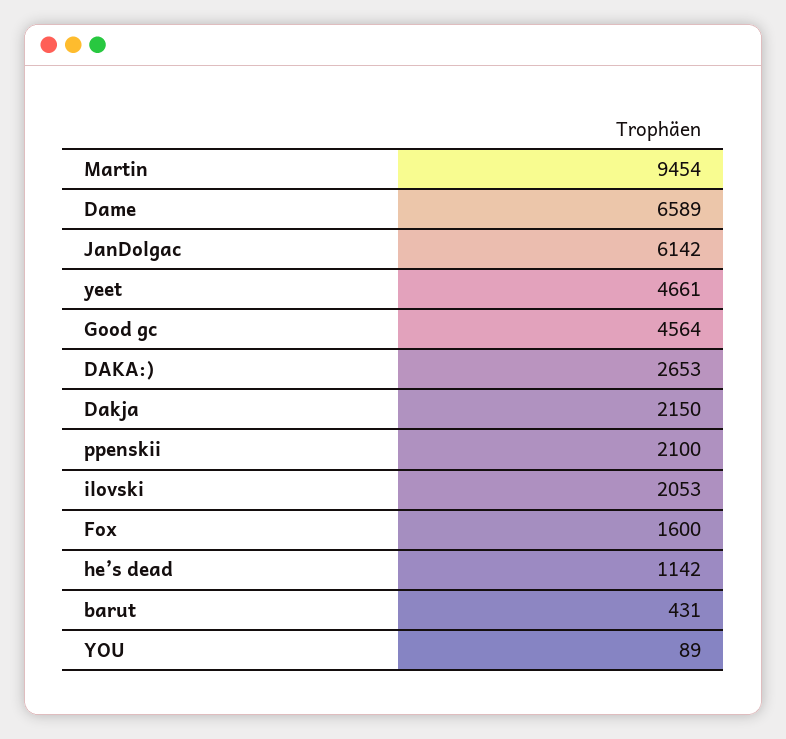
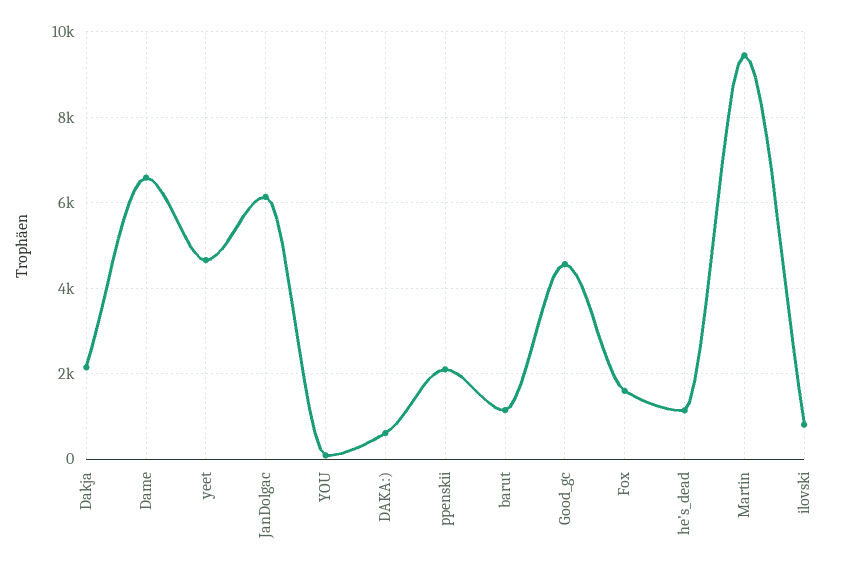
DAKA:): 2653 -> 600
ilovski: 2053 -> 800
barut: 431 -> 1200

